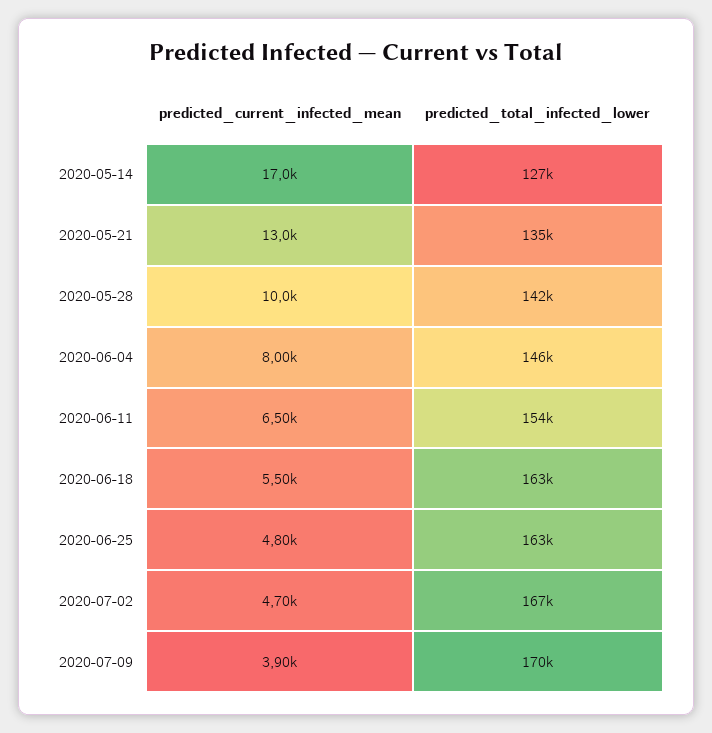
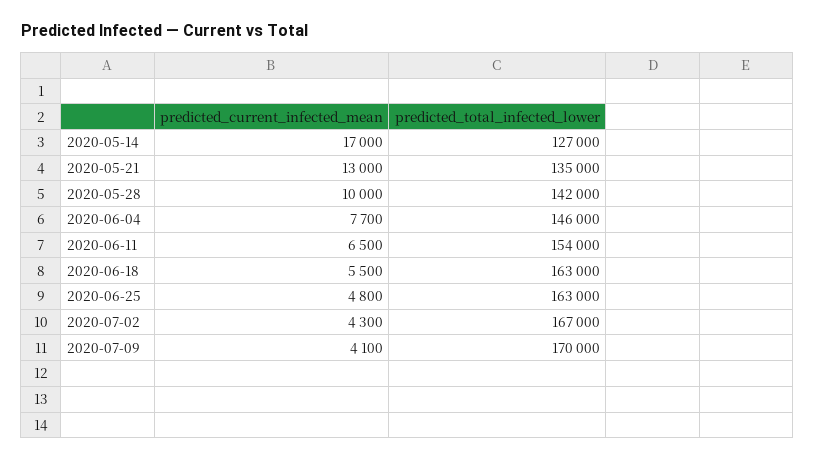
predicted_current_infected_mean, 2020-06-04: 8000 -> 7700
predicted_current_infected_mean, 2020-07-02: 4700 -> 4300
predicted_current_infected_mean, 2020-07-09: 3900 -> 4100

